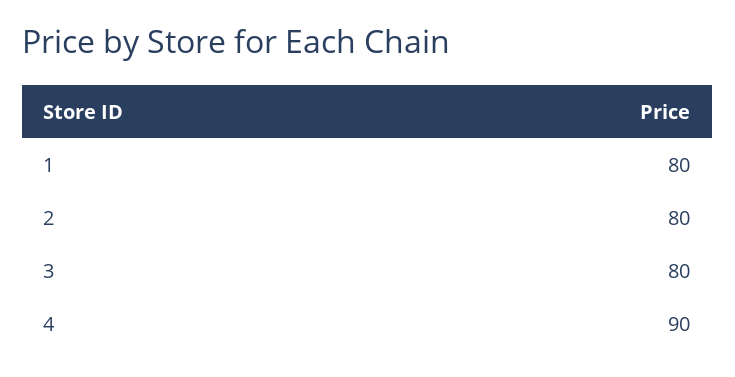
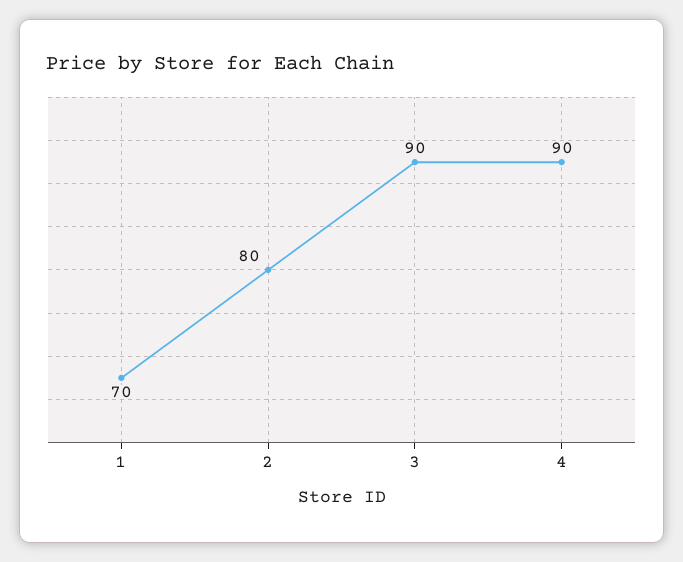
1: 80 -> 70
3: 80 -> 90

